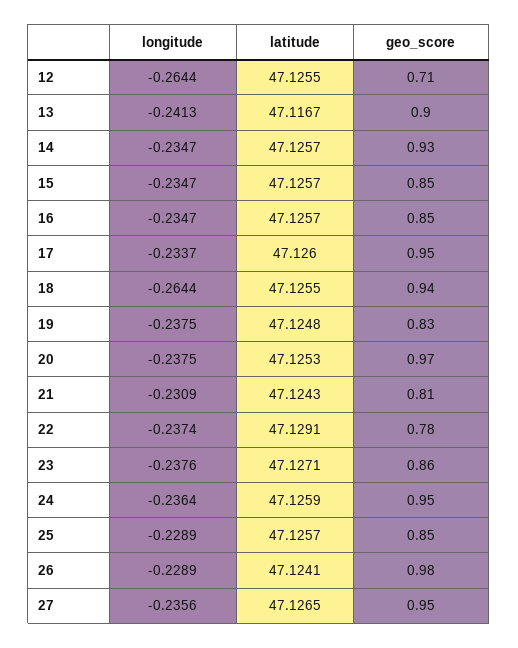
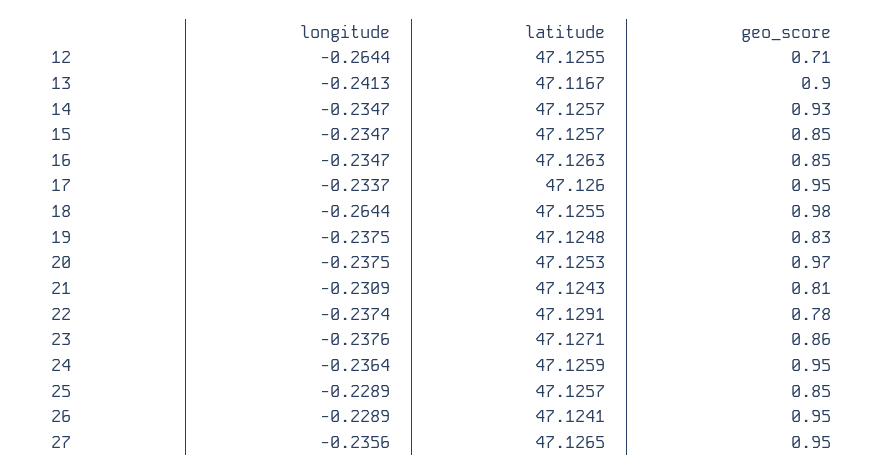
latitude, 16: 47.1257 -> 47.1263
geo_score, 18: 0.94 -> 0.98
geo_score, 26: 0.98 -> 0.95

